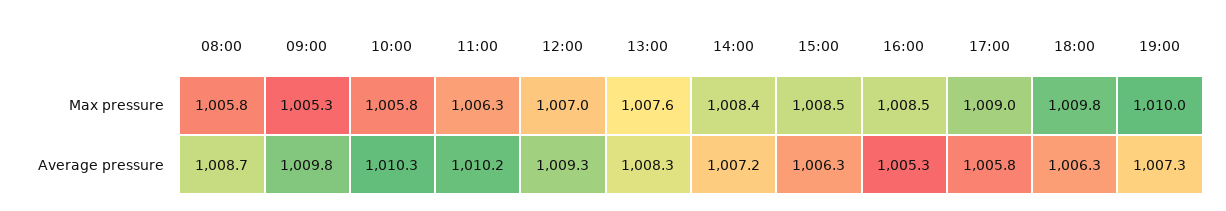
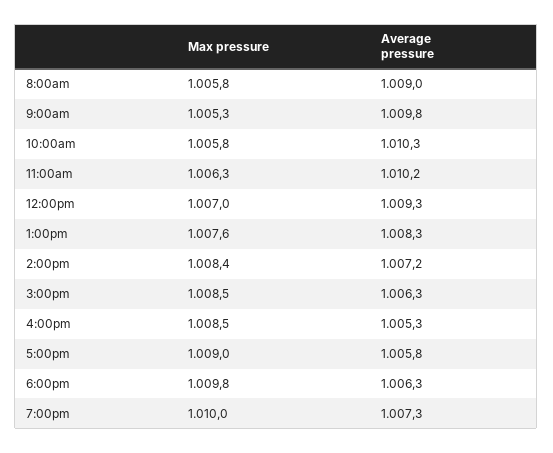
08:00, Average pressure: 1008.7 -> 1009

